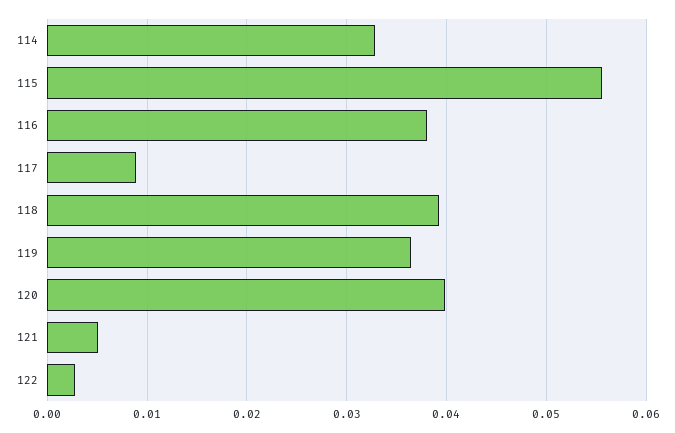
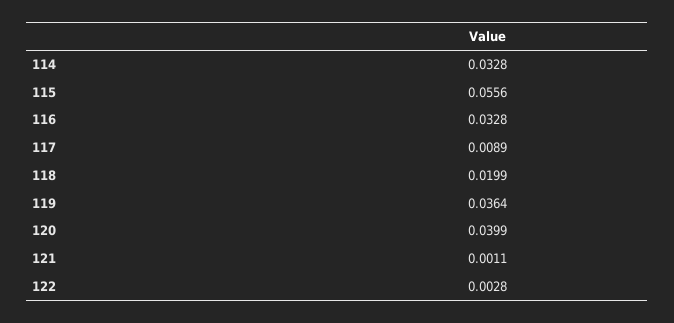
116: 0.038 -> 0.0328
118: 0.039 -> 0.0199
121: 0.005 -> 0.0011

